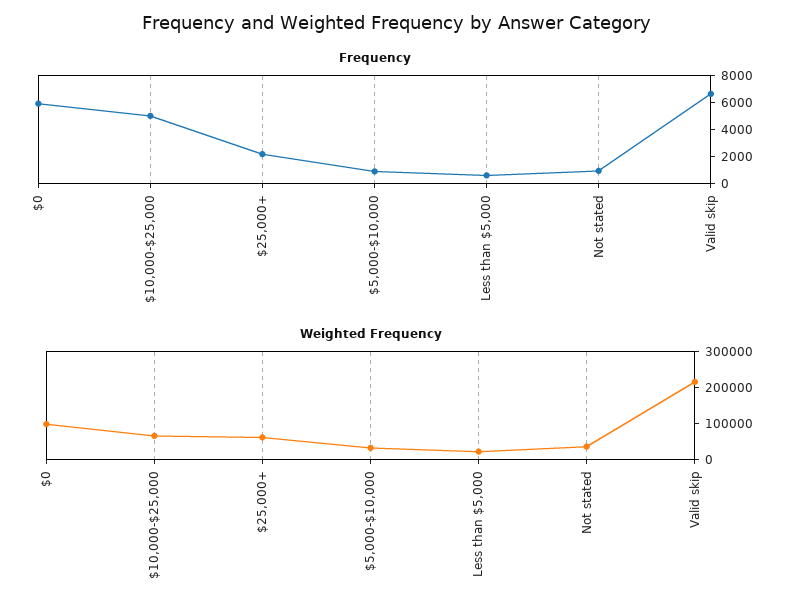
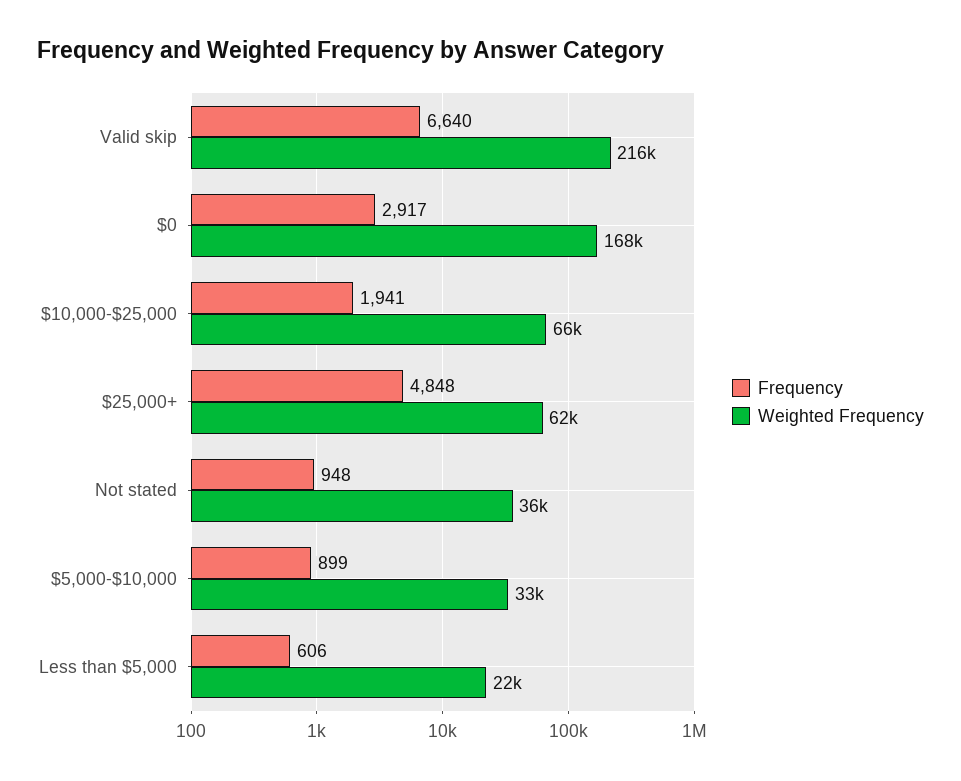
Frequency, $0: 6000 -> 2917
Frequency, $10,000-$25,000: 5000 -> 1941
Frequency, $25,000+: 2000 -> 4848
Weighted Frequency, $0: 100000 -> 168000

